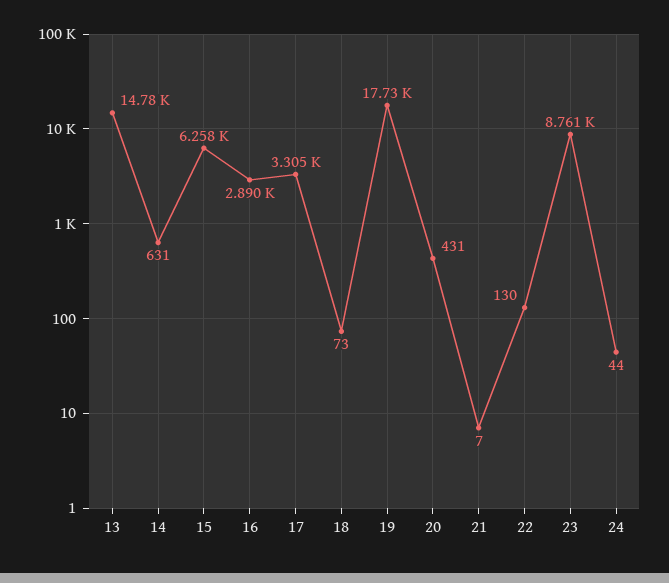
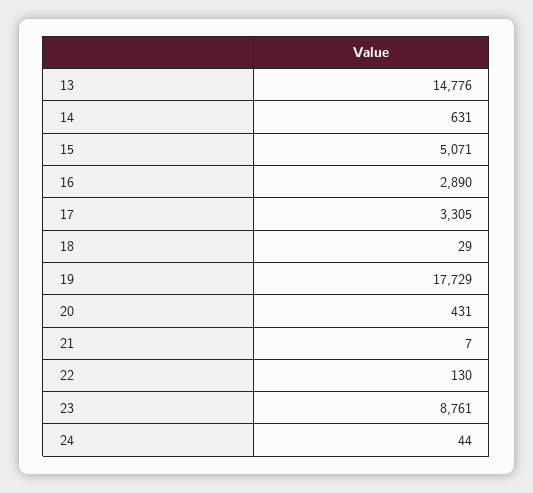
15: 6258 -> 5071
18: 73 -> 29

